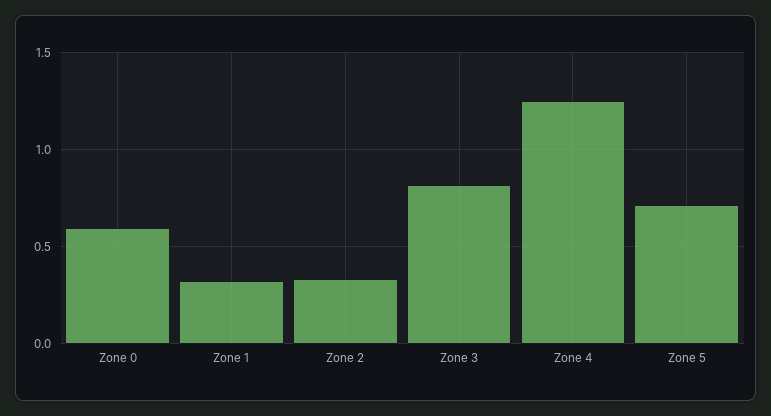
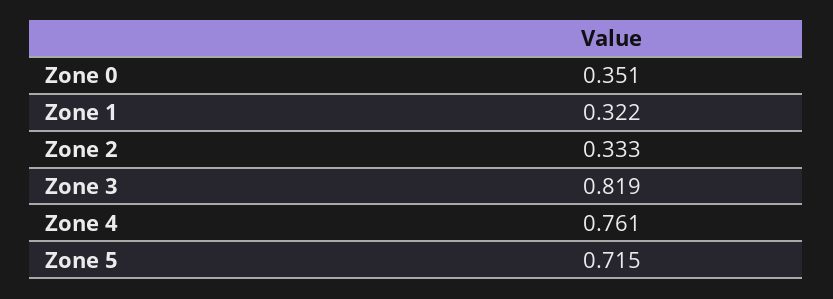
Zone 0: 0.6 -> 0.351
Zone 4: 1.25 -> 0.761

